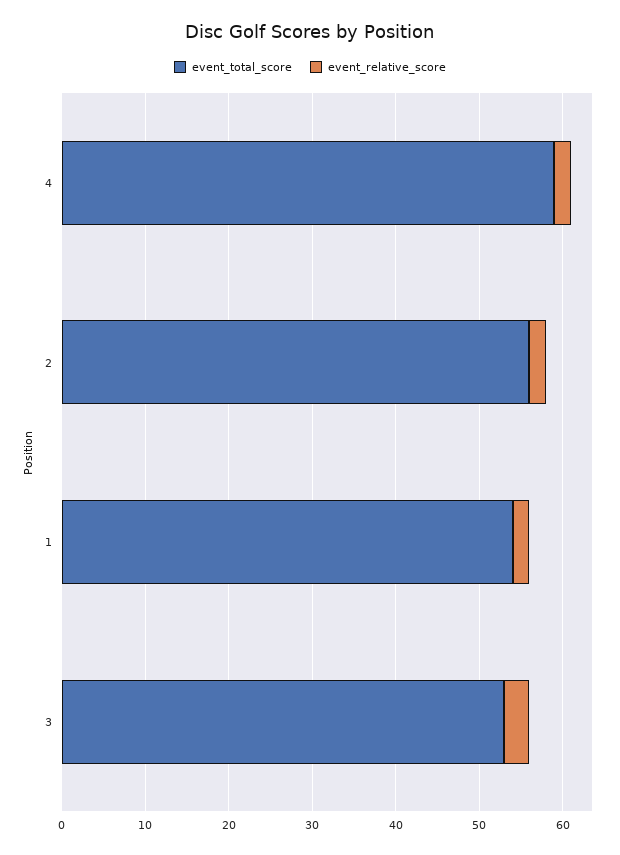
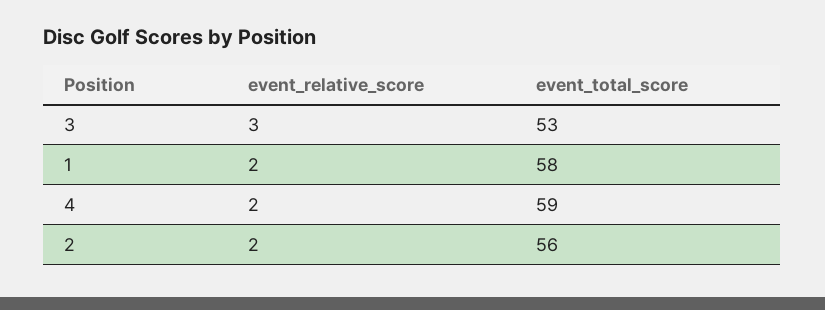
event_total_score, 1: 54 -> 58

